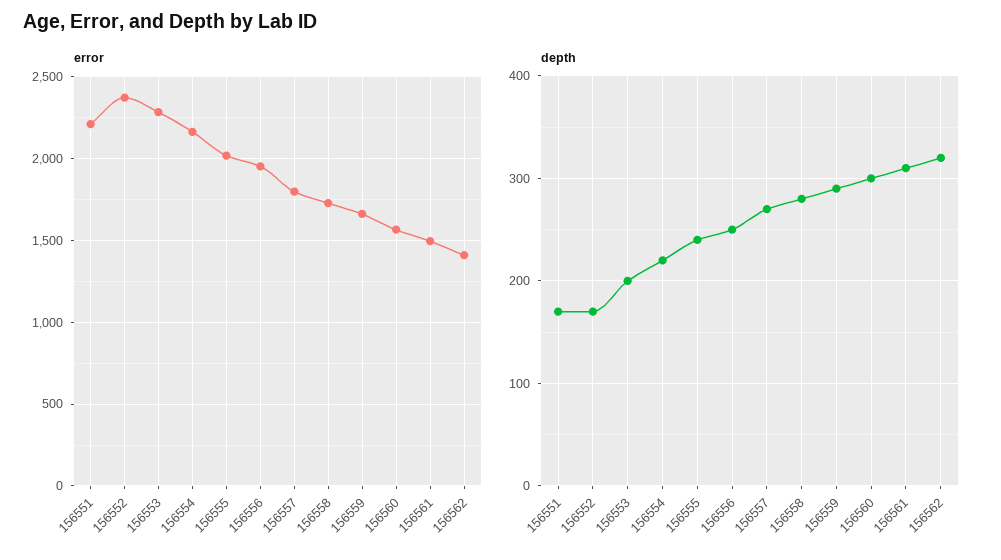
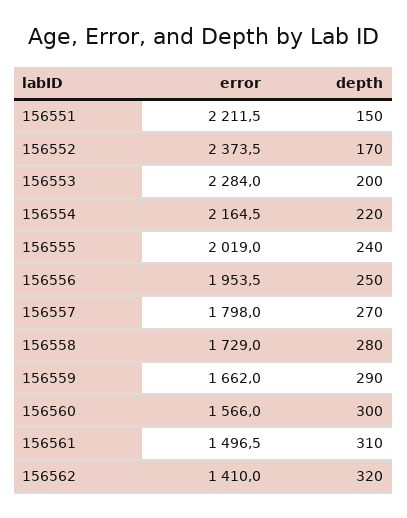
depth, 156551: 170 -> 150

